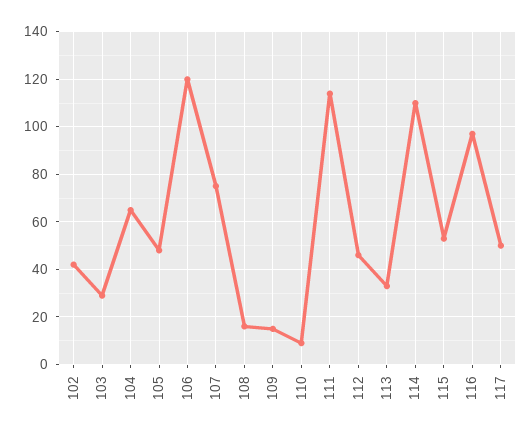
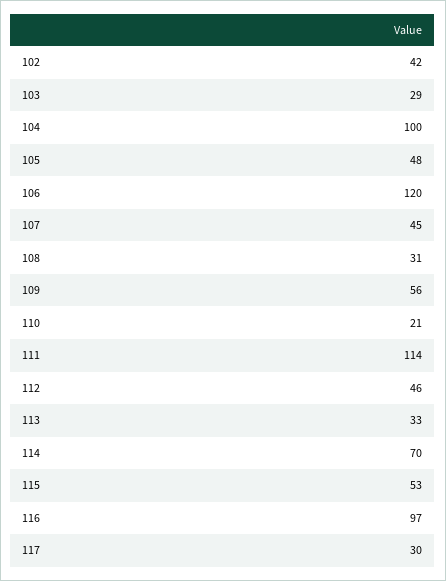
104: 65 -> 100
107: 75 -> 45
108: 15 -> 31
109: 15 -> 56
110: 10 -> 21
114: 110 -> 70
117: 50 -> 30

